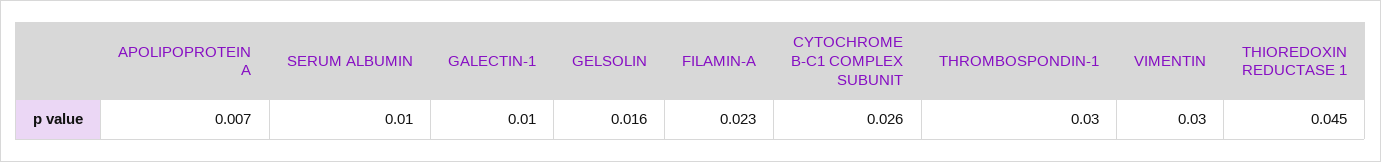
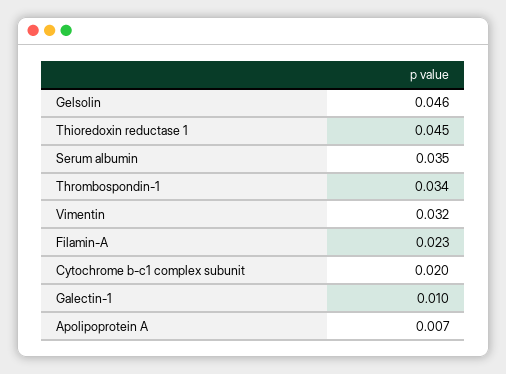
SERUM ALBUMIN: 0.01 -> 0.035
GELSOLIN: 0.016 -> 0.046
CYTOCHROME B-C1 COMPLEX SUBUNIT: 0.026 -> 0.02
THROMBOSPONDIN-1: 0.03 -> 0.034
VIMENTIN: 0.03 -> 0.032

